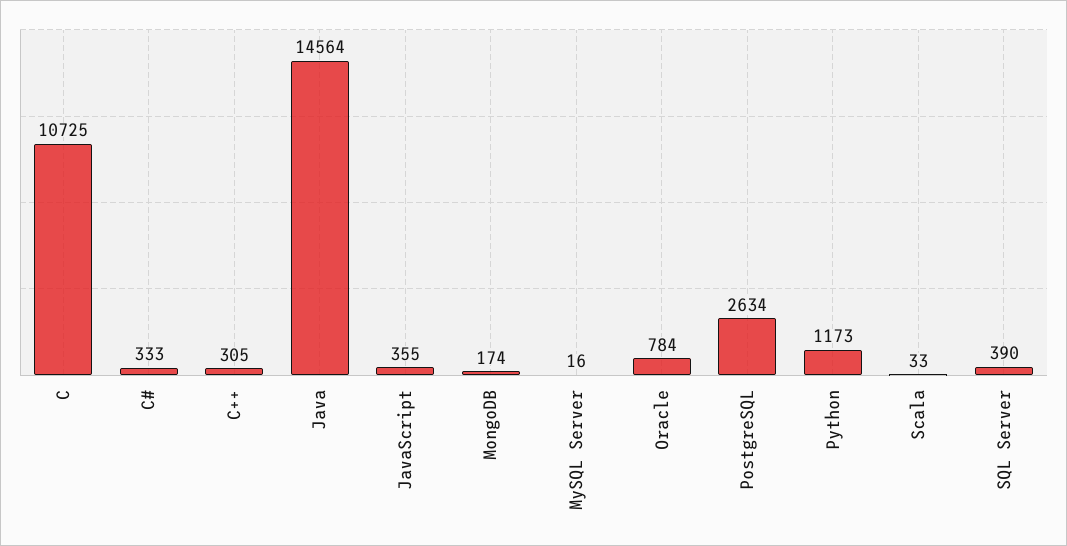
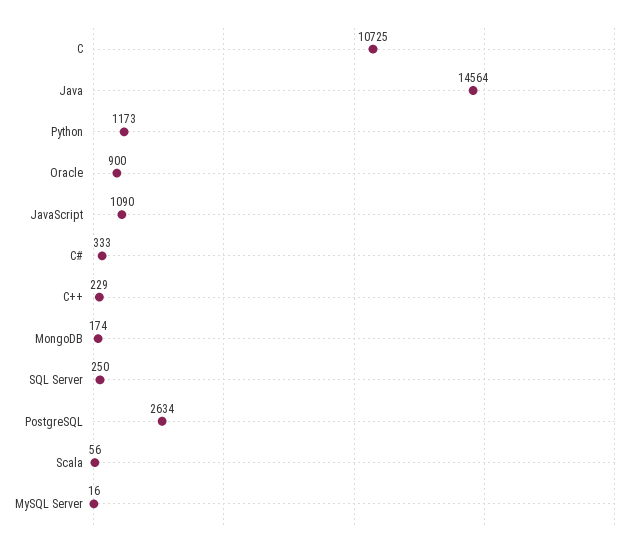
C++: 305 -> 229
JavaScript: 355 -> 1090
Oracle: 784 -> 900
Scala: 33 -> 56
SQL Server: 390 -> 250

